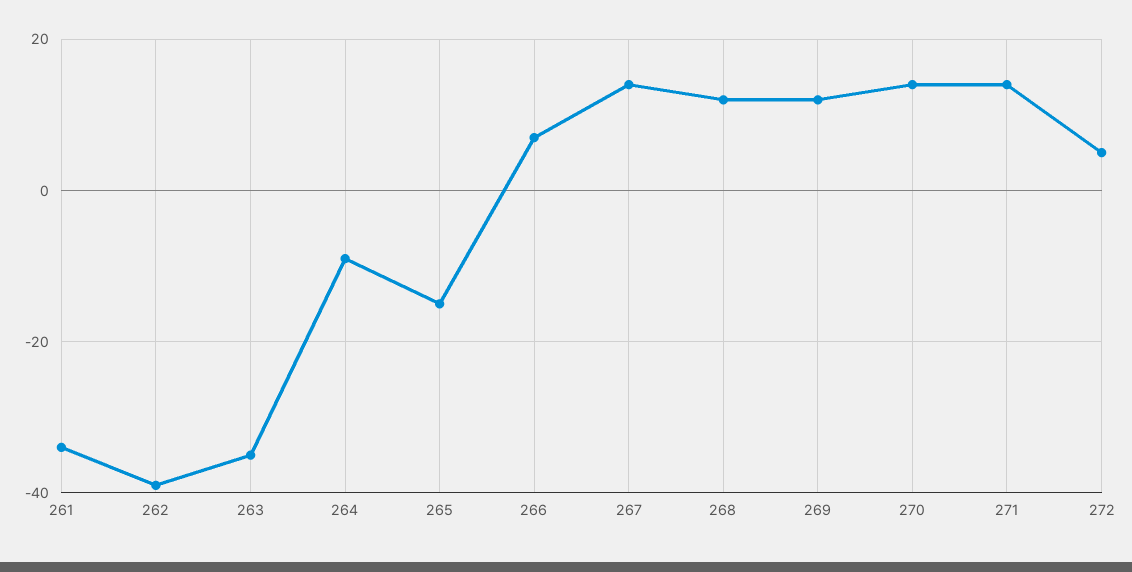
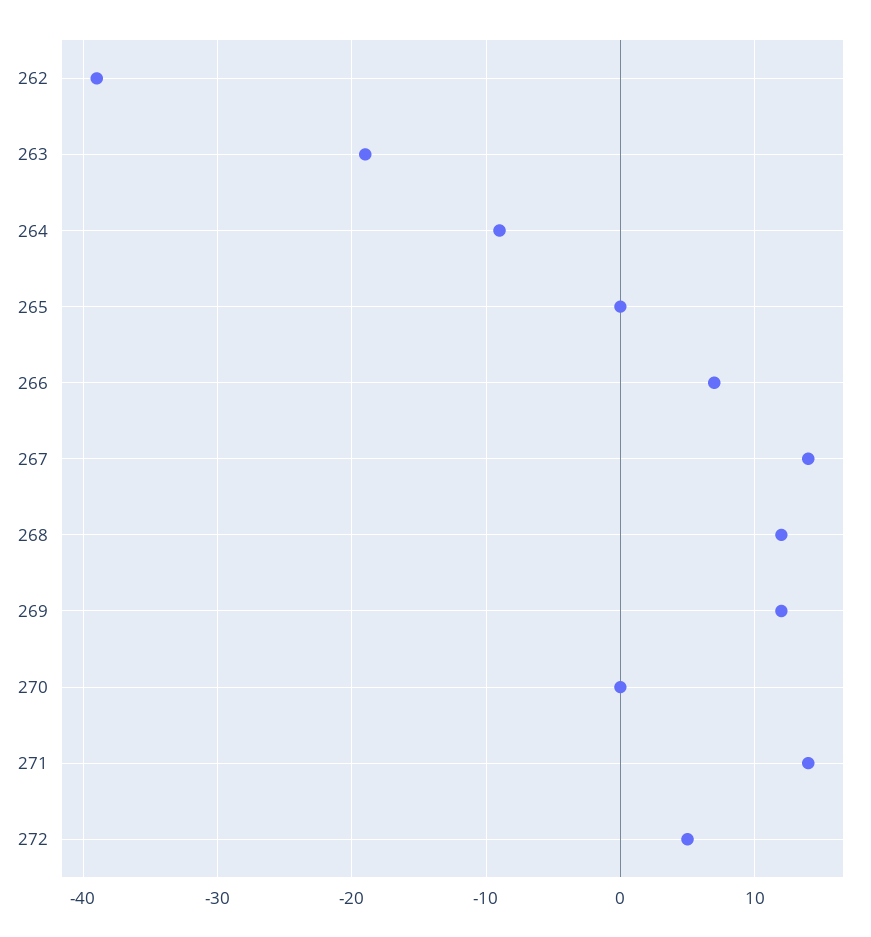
261: -35 -> none
263: -35 -> -19
265: -15 -> 0
270: 15 -> 0

